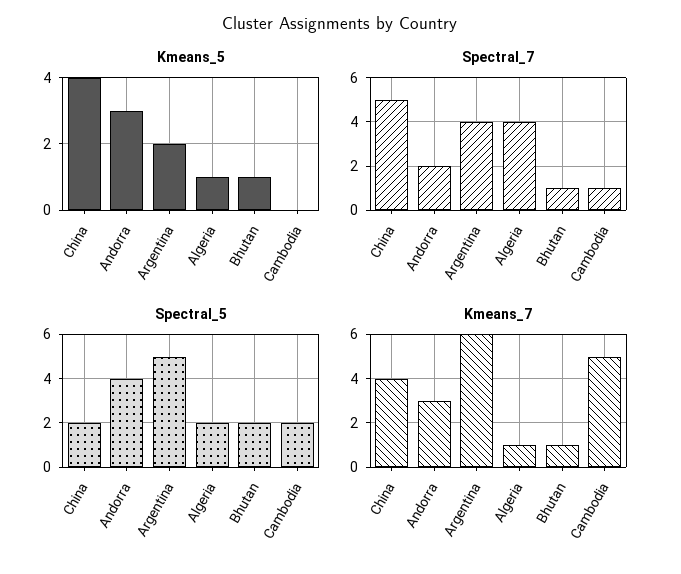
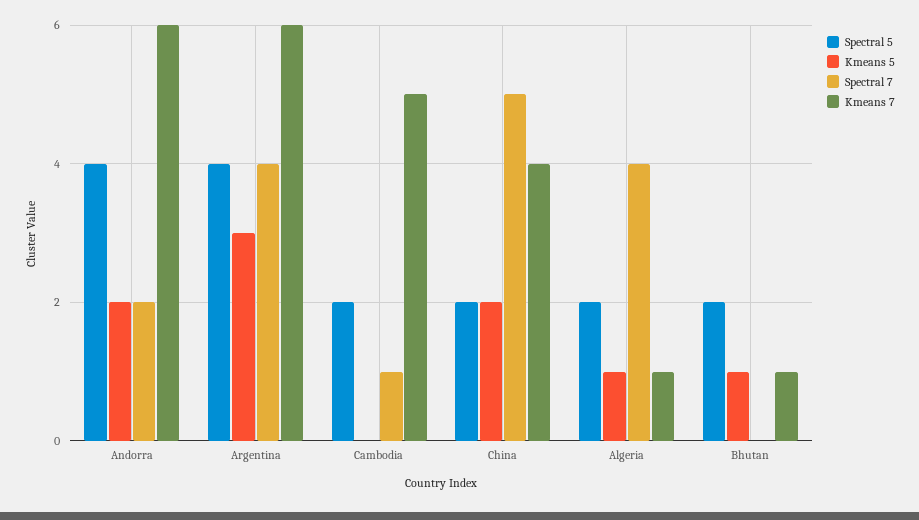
Kmeans_5, China: 4 -> 2
Kmeans_5, Andorra: 3 -> 2
Kmeans_5, Argentina: 2 -> 3
Spectral_7, Bhutan: 1 -> 0
Spectral_5, Argentina: 5 -> 4
Kmeans_7, Andorra: 3 -> 6

